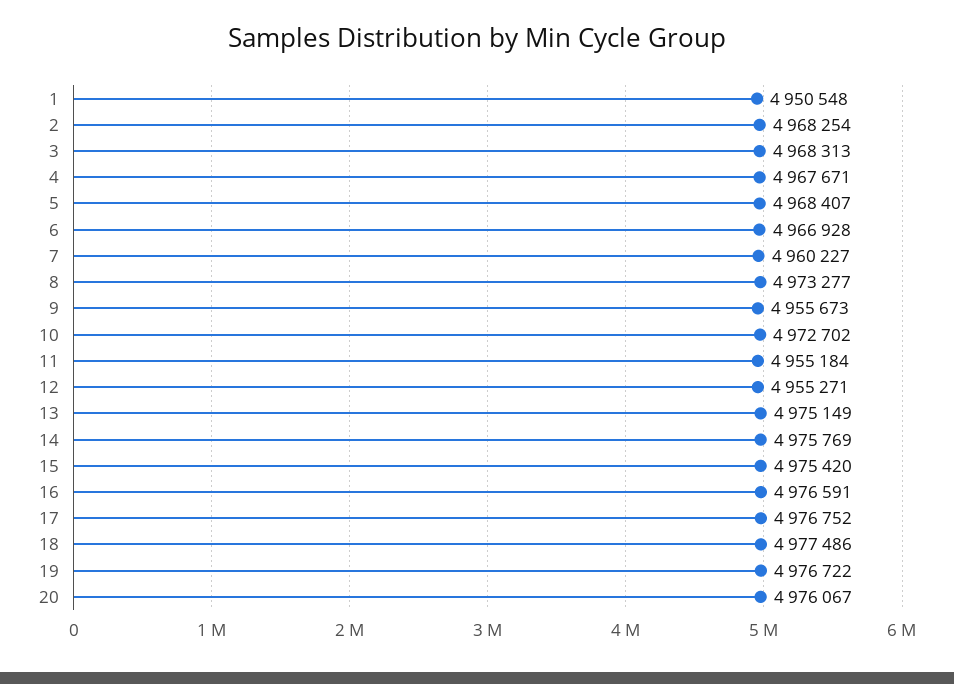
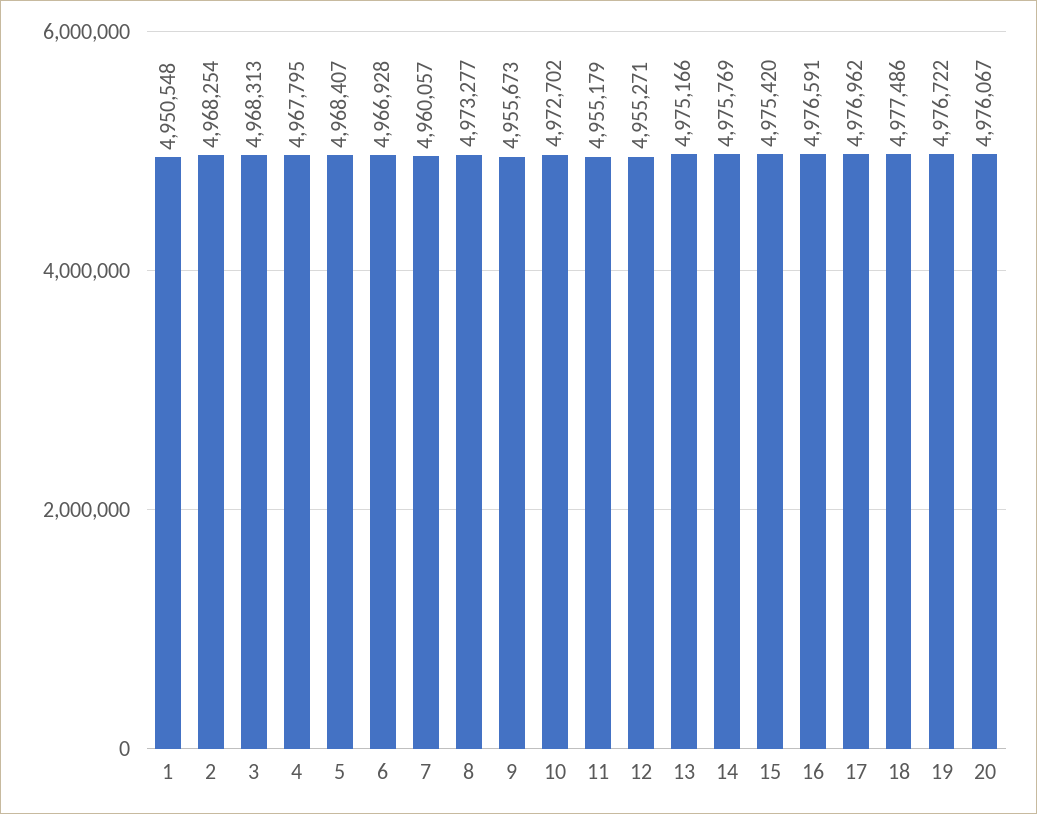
4: 4967671 -> 4967795
7: 4960227 -> 4960057
11: 4955184 -> 4955179
13: 4975149 -> 4975166
17: 4976752 -> 4976962

